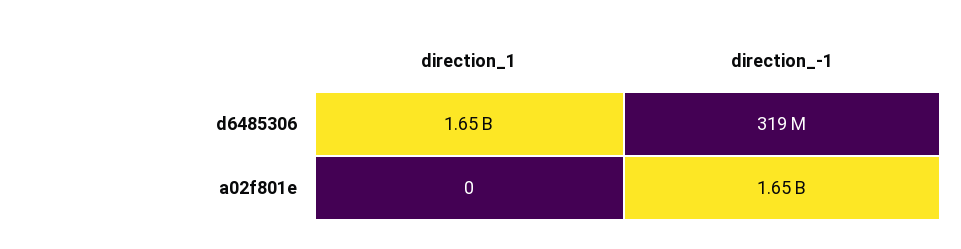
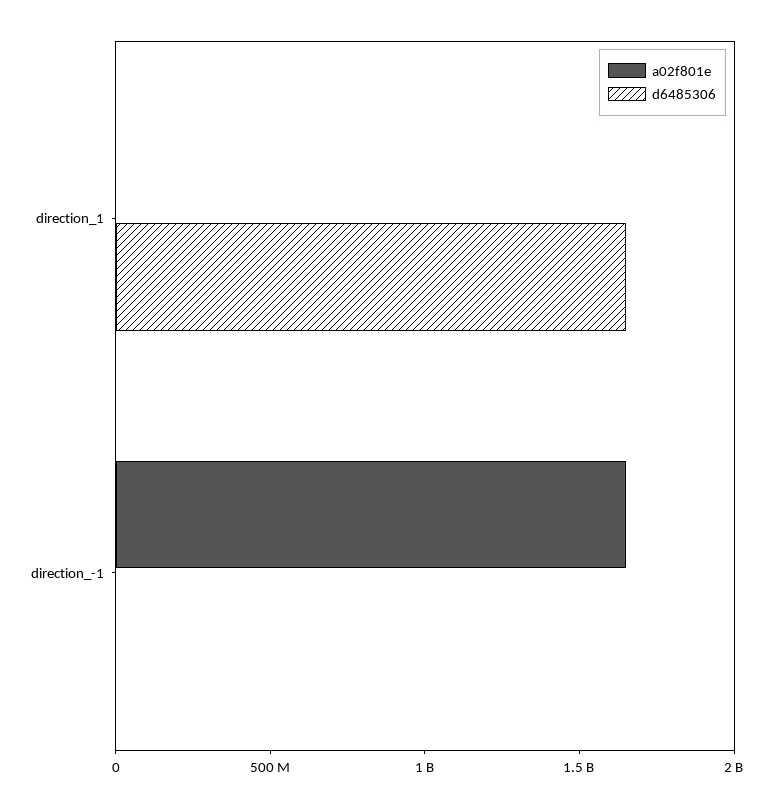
d6485306, direction_-1: 319000000 -> 0

